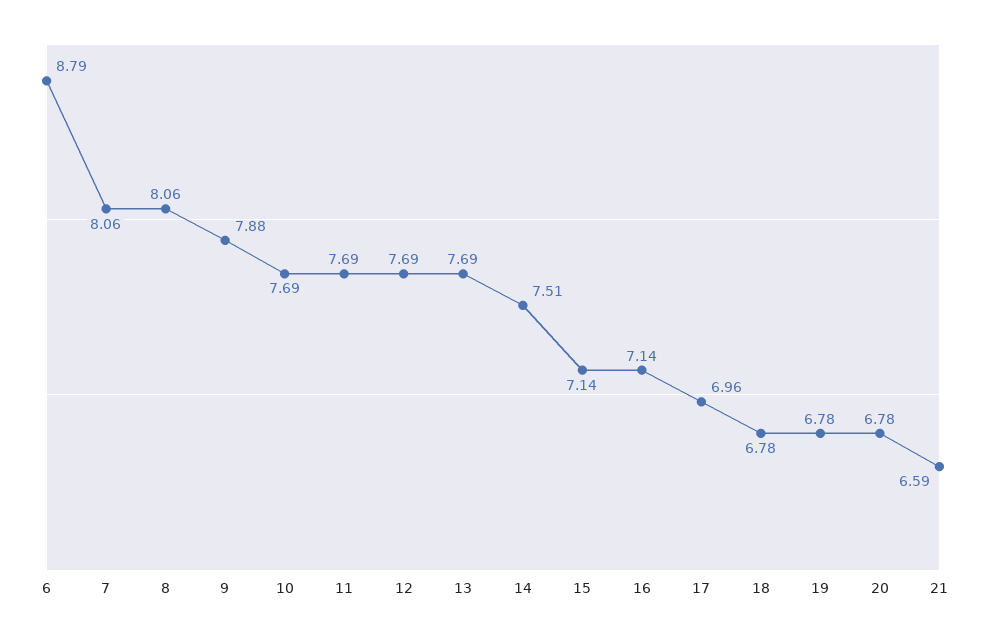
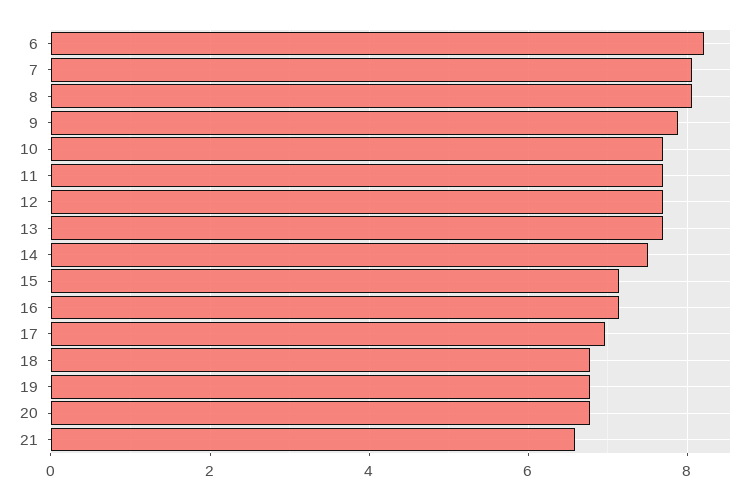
6: 8.79 -> 8.2

